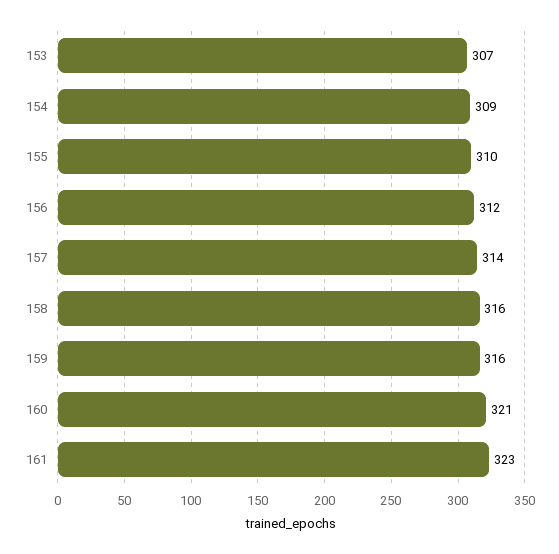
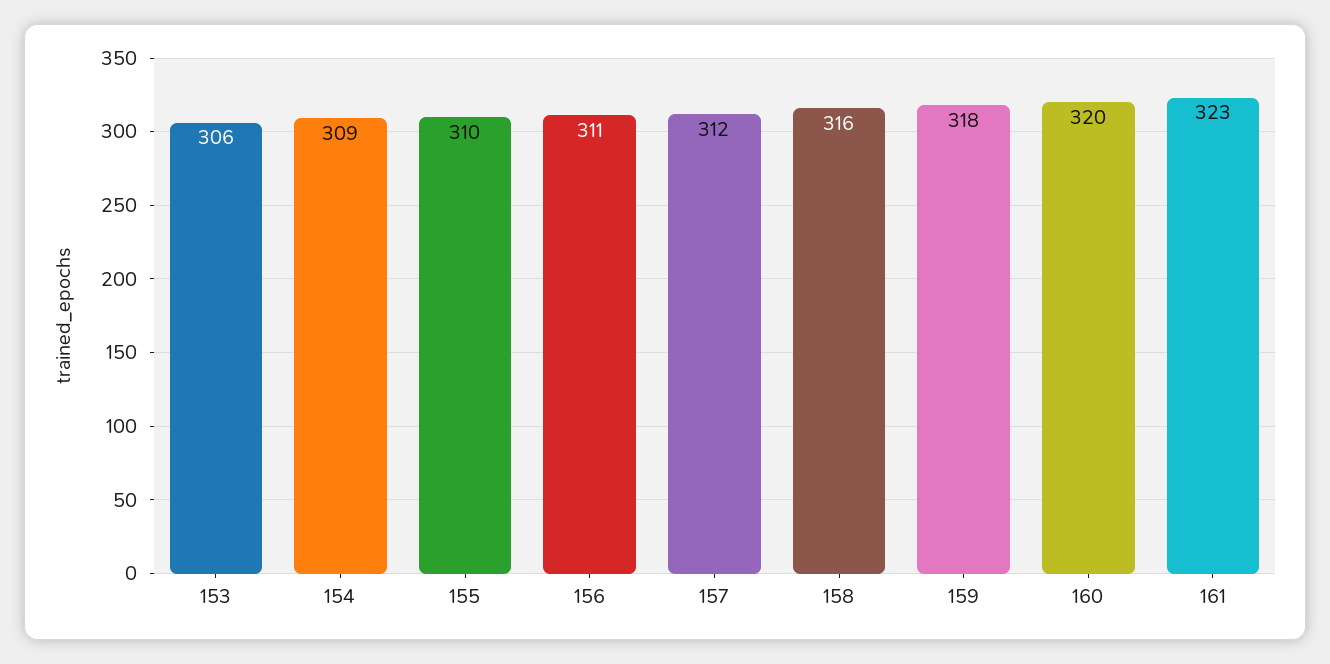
153: 307 -> 306
156: 312 -> 311
157: 314 -> 312
159: 316 -> 318
160: 321 -> 320

